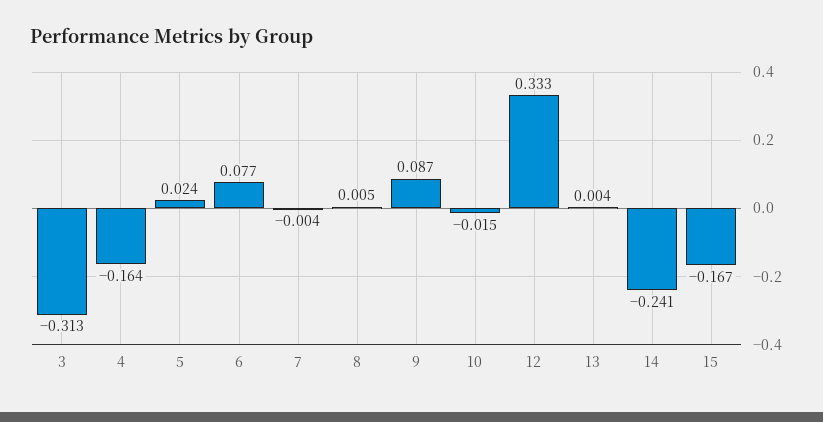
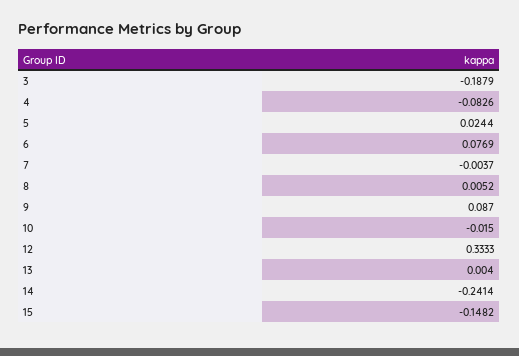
3: -0.313 -> -0.1879
4: -0.164 -> -0.0826
15: -0.167 -> -0.1482

